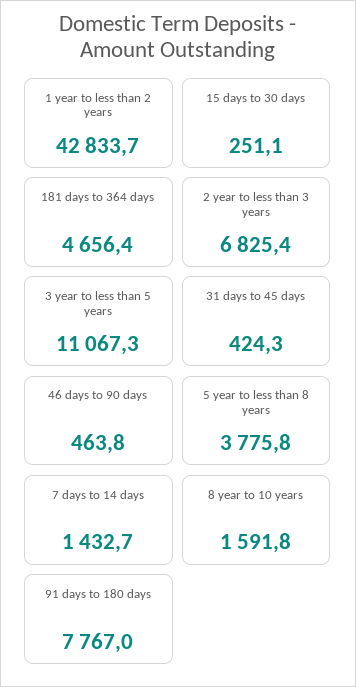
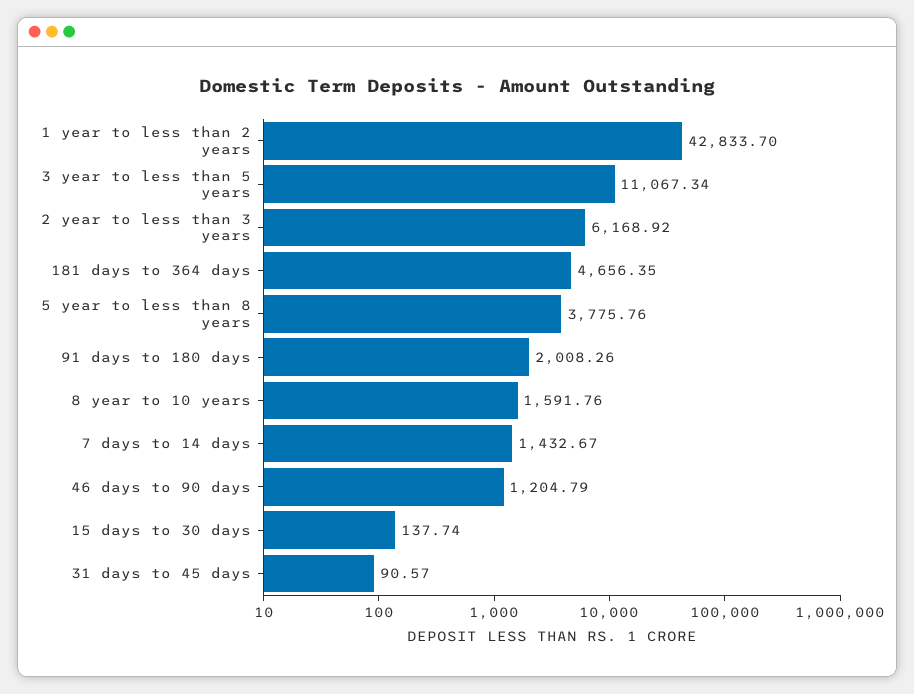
15 days to 30 days: 251.1 -> 137.74
2 year to less than 3 years: 6825.4 -> 6168.92
31 days to 45 days: 424.3 -> 90.57
46 days to 90 days: 463.8 -> 1204.79
91 days to 180 days: 7767 -> 2008.26

